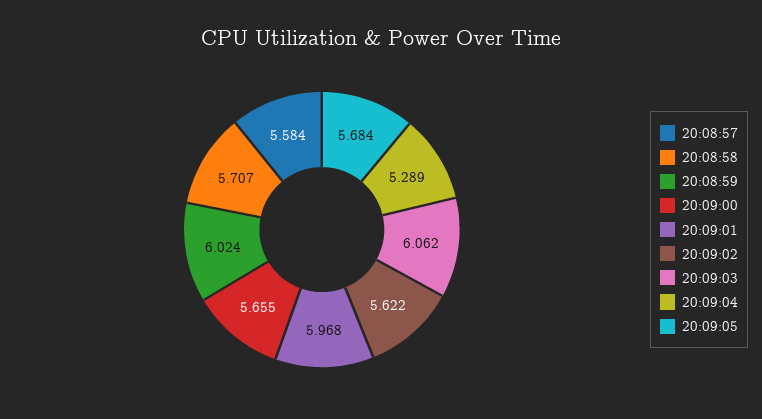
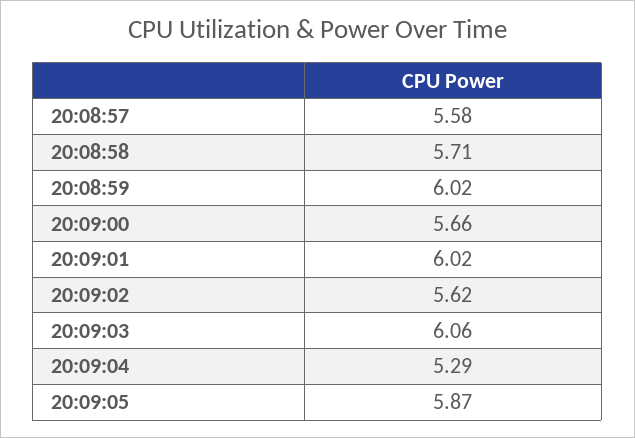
20:09:01: 5.968 -> 6.02
20:09:05: 5.684 -> 5.87

